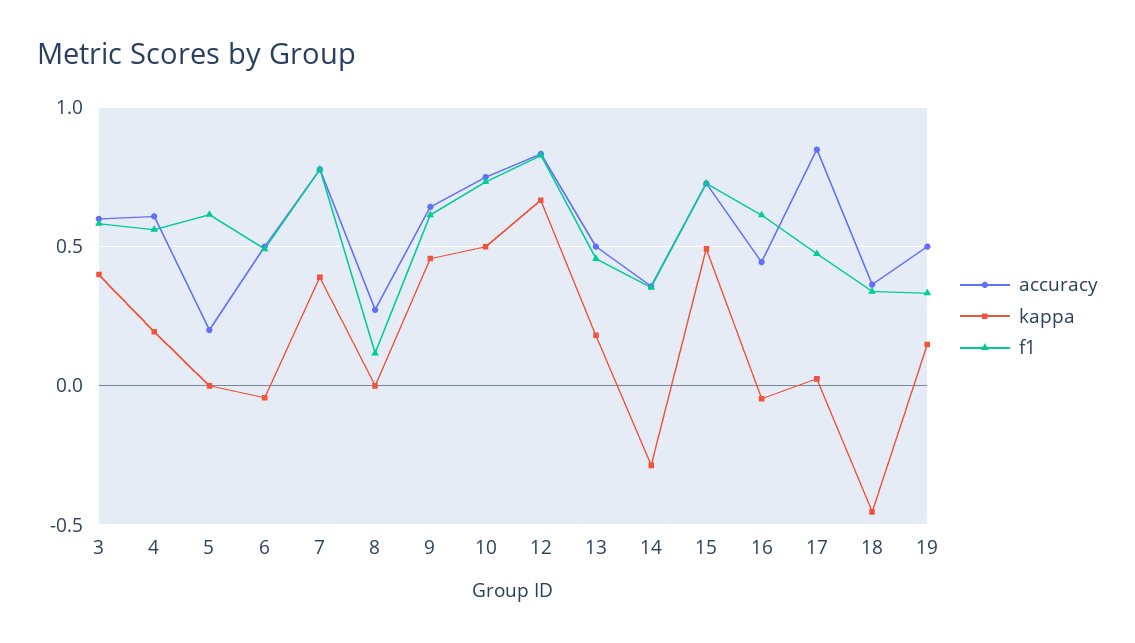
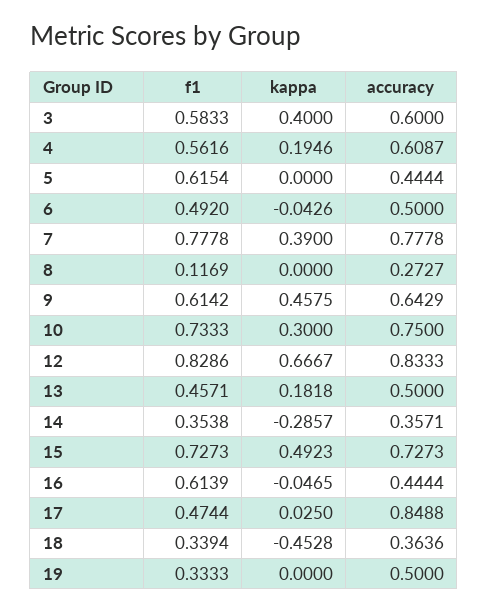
accuracy, 5: 0.2 -> 0.4444
kappa, 10: 0.5 -> 0.3
kappa, 19: 0.15 -> 0

